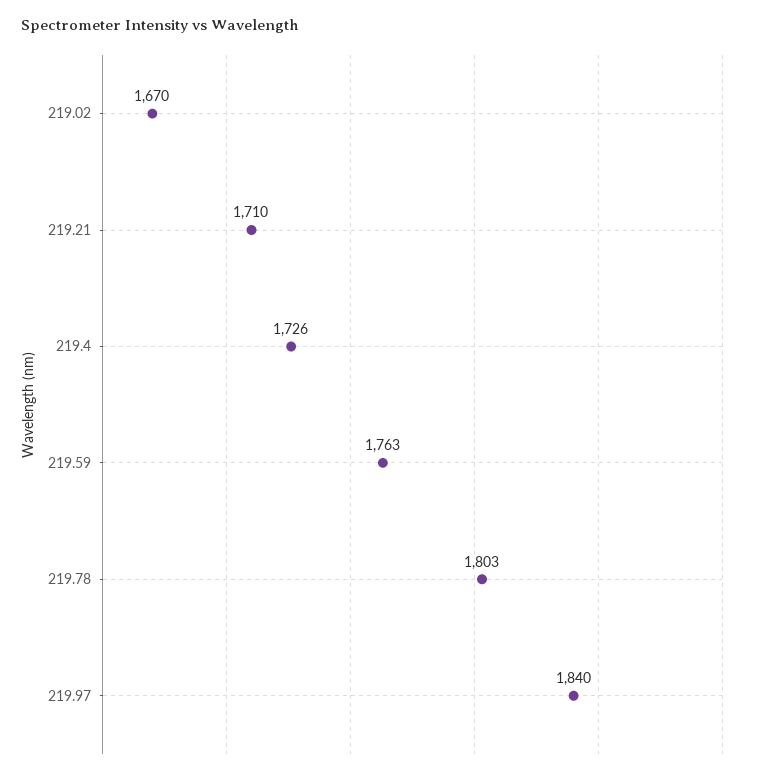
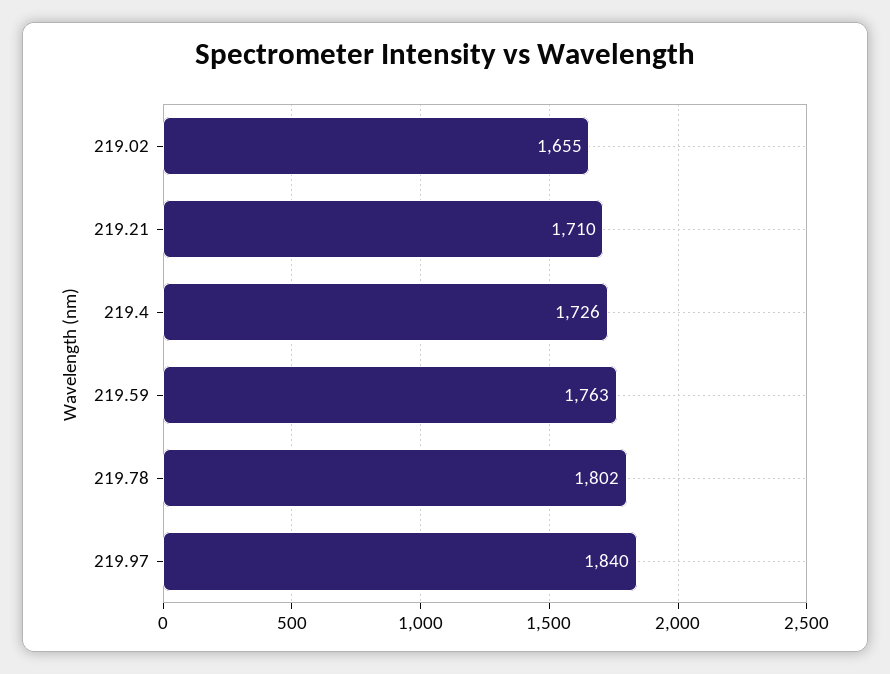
219.02: 1670 -> 1655
219.78: 1803 -> 1802

